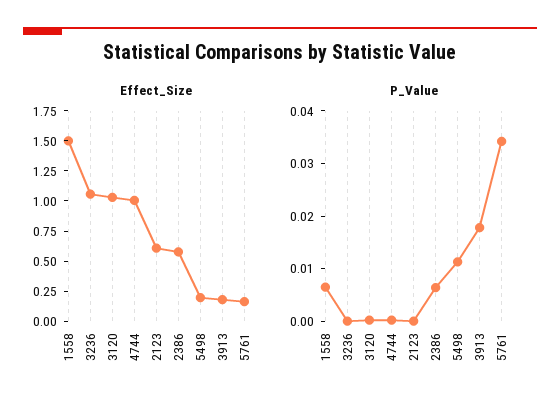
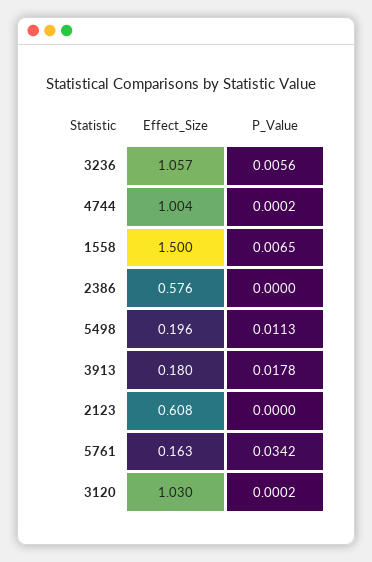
P_Value, 3236: 0 -> 0.0056
P_Value, 2386: 0.006 -> 0

